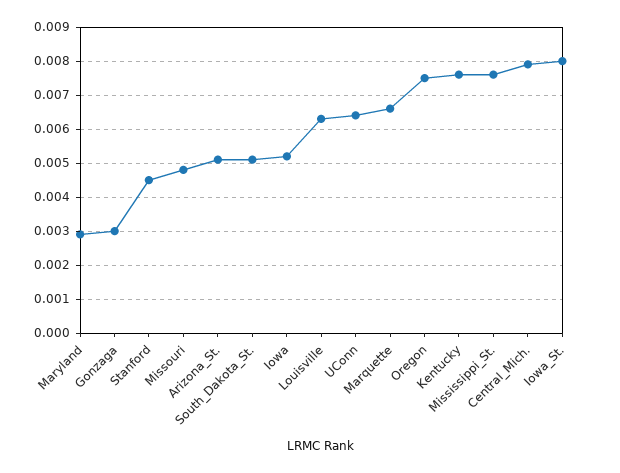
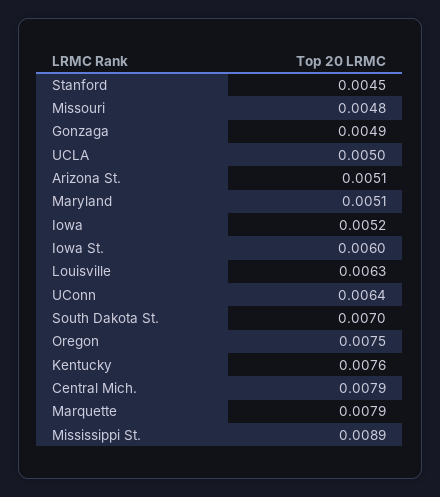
Maryland: 0.003 -> 0.0051
Gonzaga: 0.003 -> 0.0049
South_Dakota_St.: 0.005 -> 0.007
Marquette: 0.0065 -> 0.0079
Mississippi_St.: 0.0075 -> 0.0089
Iowa_St.: 0.008 -> 0.006
UCLA: none -> 0.005

